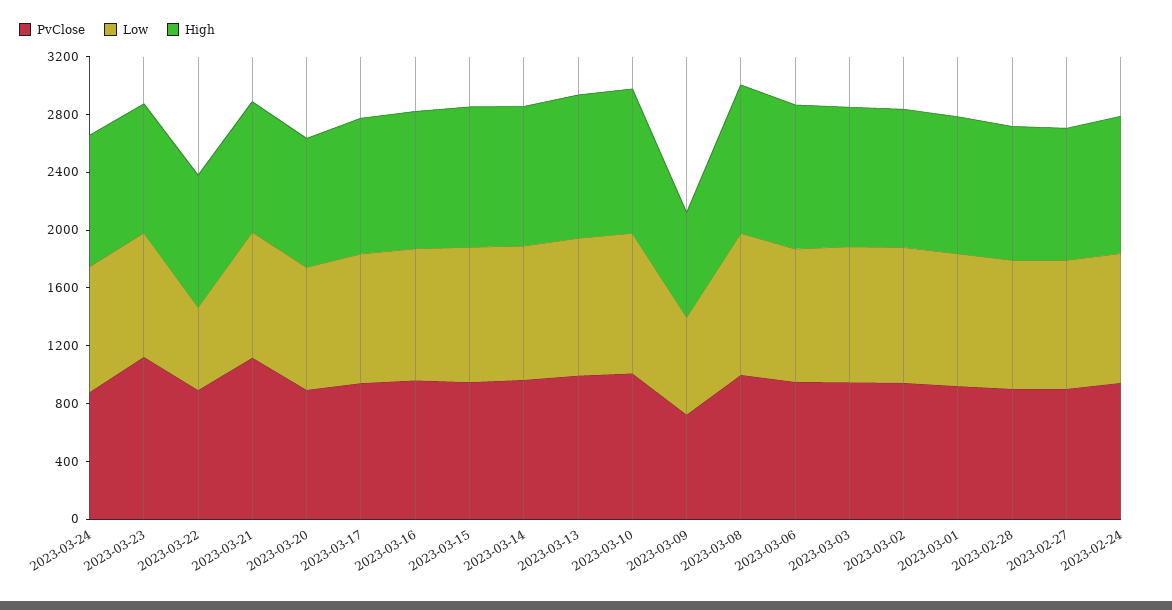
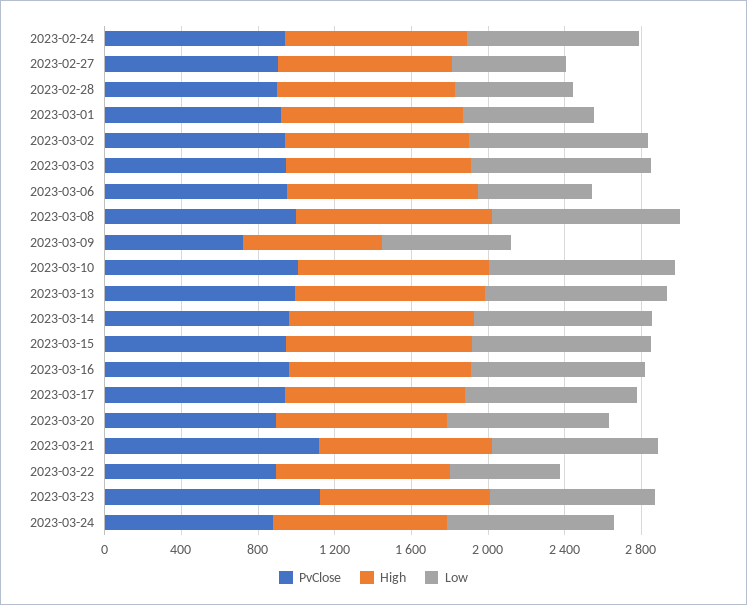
Low, 2023-03-06: 900 -> 600
Low, 2023-03-01: 900 -> 700
Low, 2023-02-28: 900 -> 600
Low, 2023-02-27: 900 -> 600

